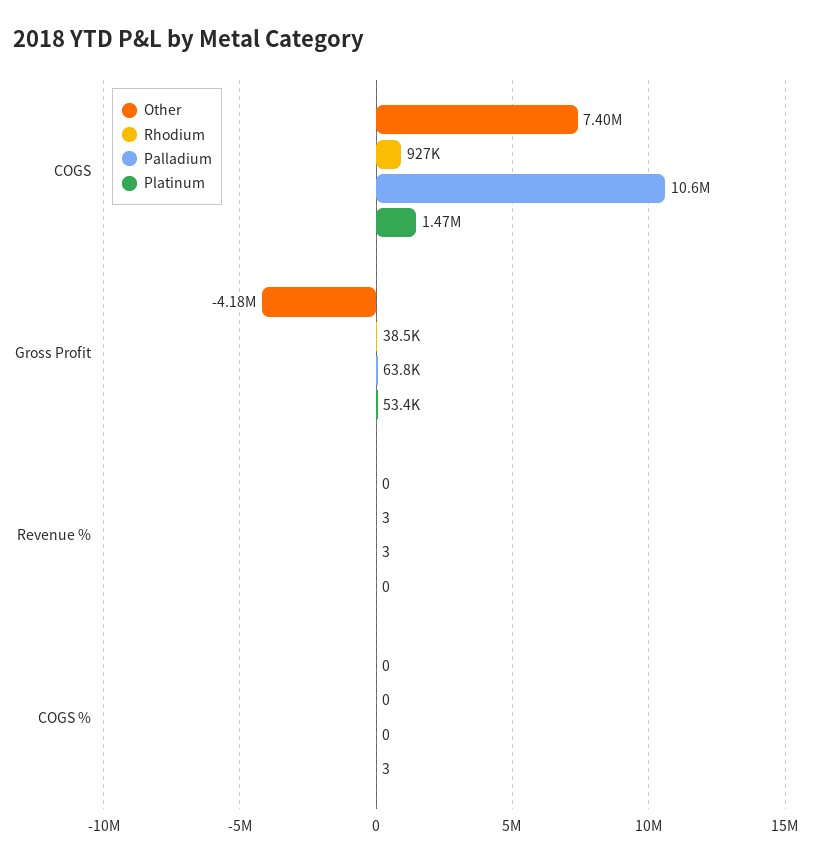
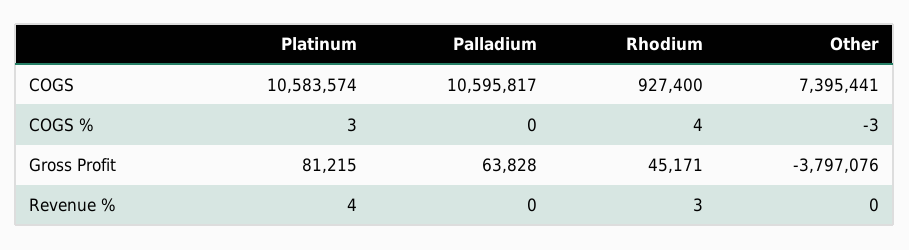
Platinum, COGS: 1470000 -> 10583574
Other, Gross Profit: -4180000 -> -3797076
Rhodium, Gross Profit: 38500 -> 45171
Platinum, Gross Profit: 53400 -> 81215
Palladium, Revenue %: 3 -> 0
Platinum, Revenue %: 0 -> 4
Other, COGS %: 0 -> -3
Rhodium, COGS %: 0 -> 4

